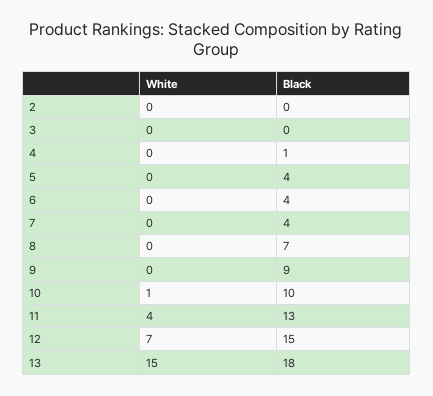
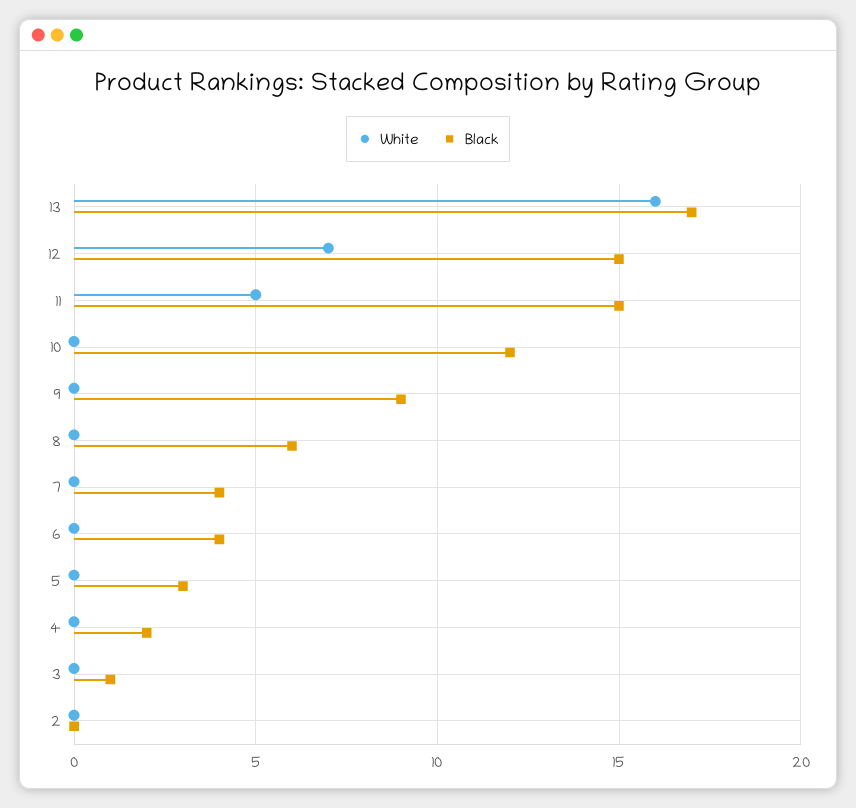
Black, 3: 0 -> 1
Black, 4: 1 -> 2
Black, 5: 4 -> 3
Black, 8: 7 -> 6
White, 10: 1 -> 0
Black, 10: 10 -> 12
White, 11: 4 -> 5
Black, 11: 13 -> 15
White, 13: 15 -> 16
Black, 13: 18 -> 17

